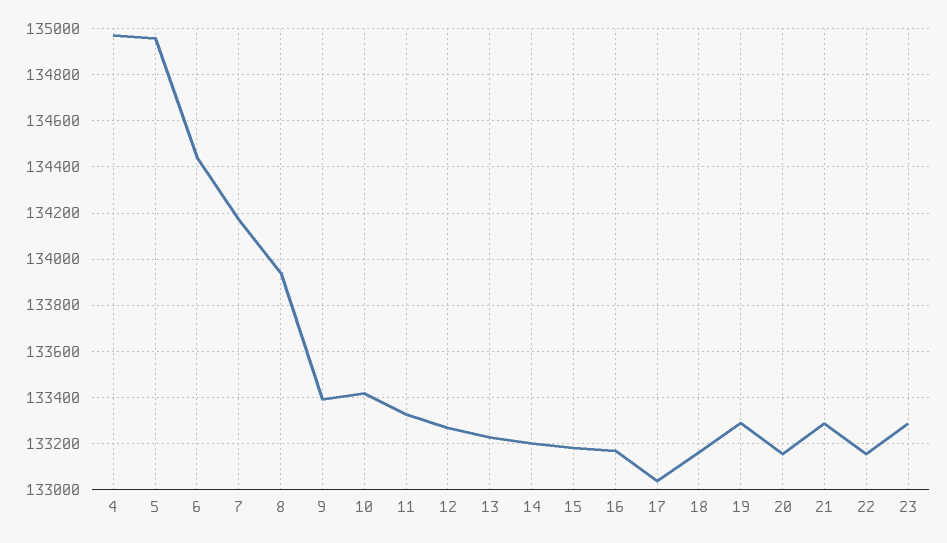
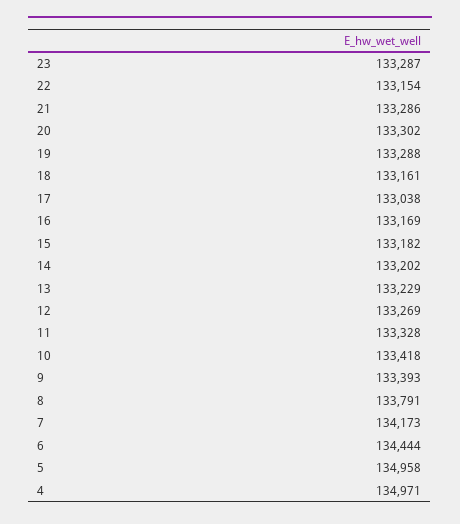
8: 133950 -> 133791
20: 133150 -> 133302

